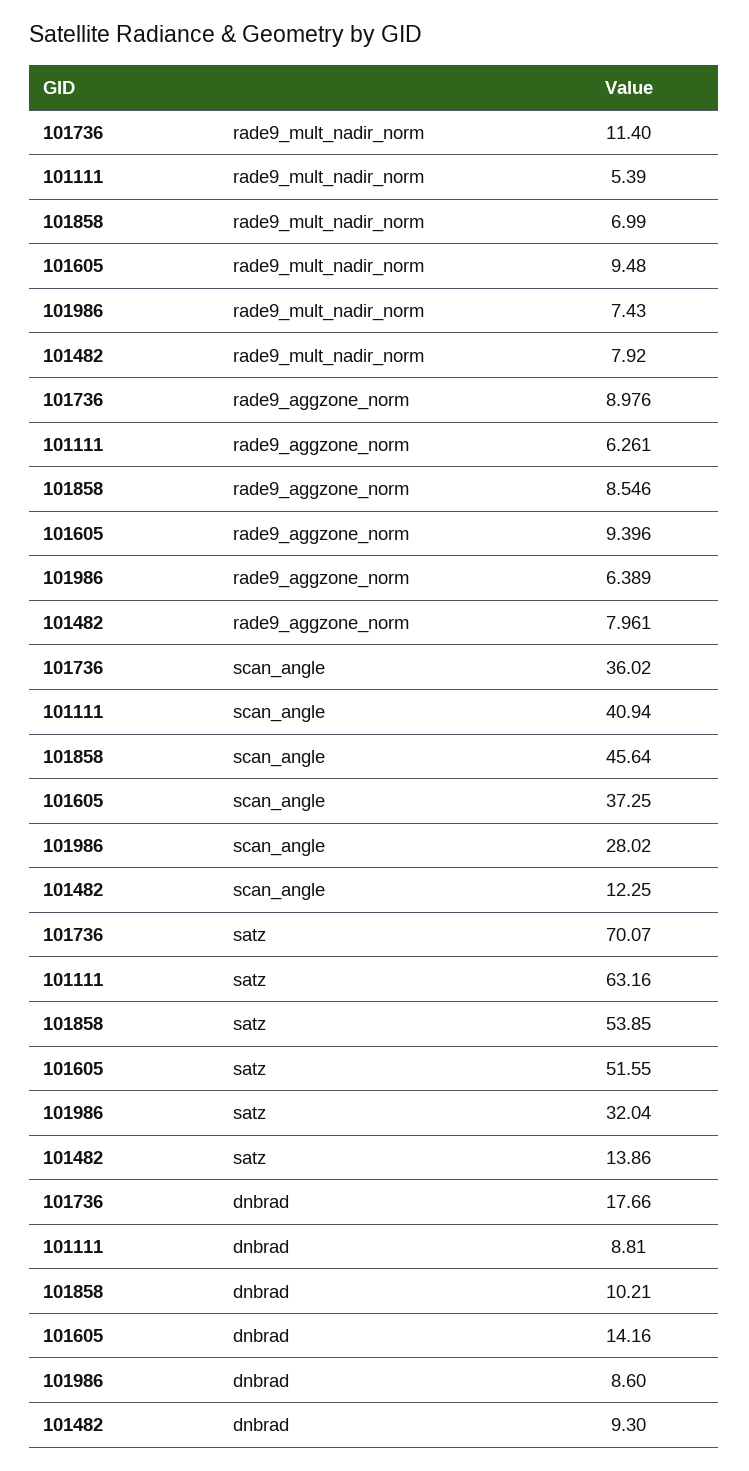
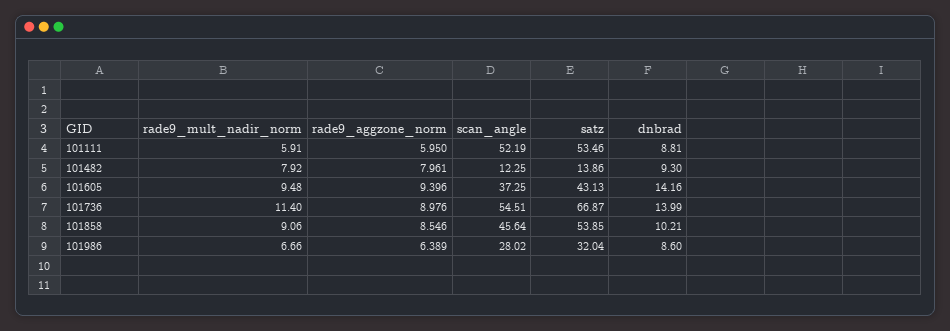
101111, rade9_mult_nadir_norm: 5.39 -> 5.91
101858, rade9_mult_nadir_norm: 6.99 -> 9.06
101986, rade9_mult_nadir_norm: 7.43 -> 6.66
101111, rade9_aggzone_norm: 6.261 -> 5.95
101736, scan_angle: 36.02 -> 54.51
101111, scan_angle: 40.94 -> 52.19
101736, satz: 70.07 -> 66.87
101111, satz: 63.16 -> 53.46
101605, satz: 51.55 -> 43.13
101736, dnbrad: 17.66 -> 13.99

